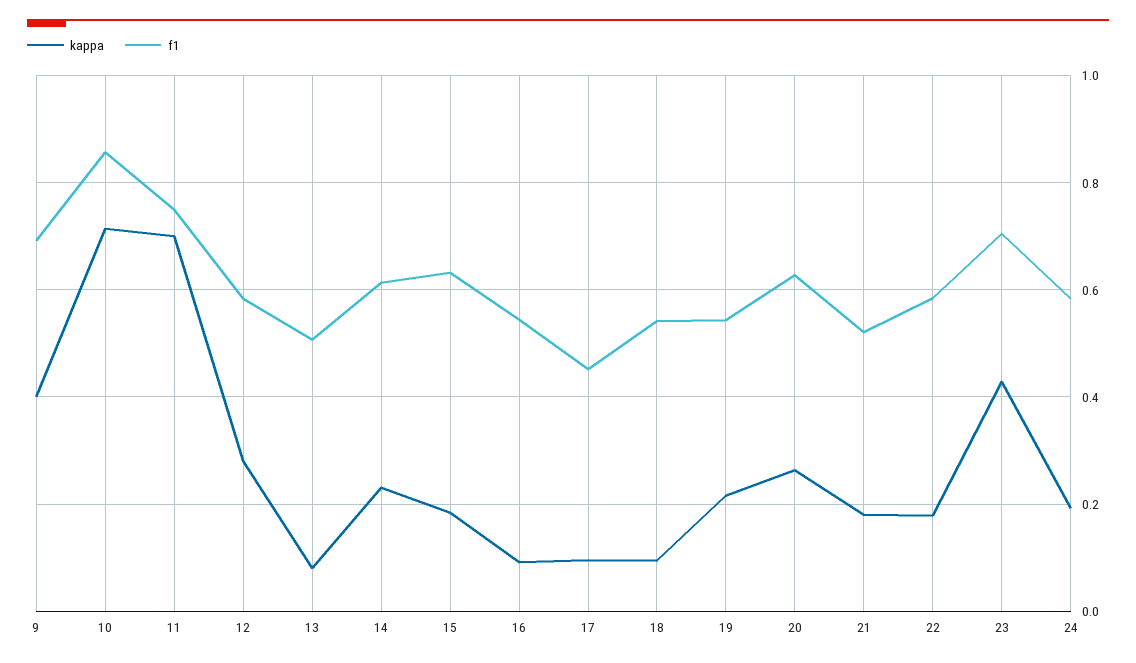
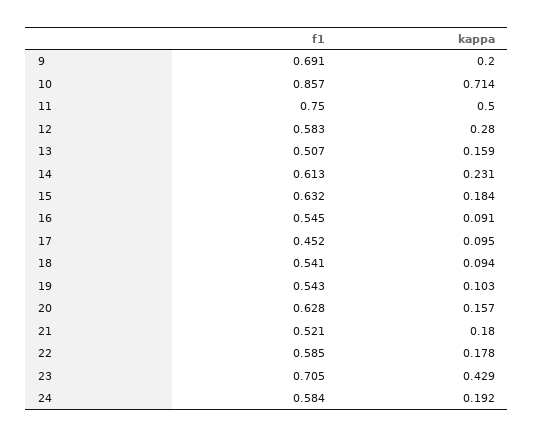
kappa, 9: 0.4 -> 0.2
kappa, 11: 0.7 -> 0.5
kappa, 13: 0.08 -> 0.159
kappa, 19: 0.22 -> 0.103
kappa, 20: 0.26 -> 0.157

